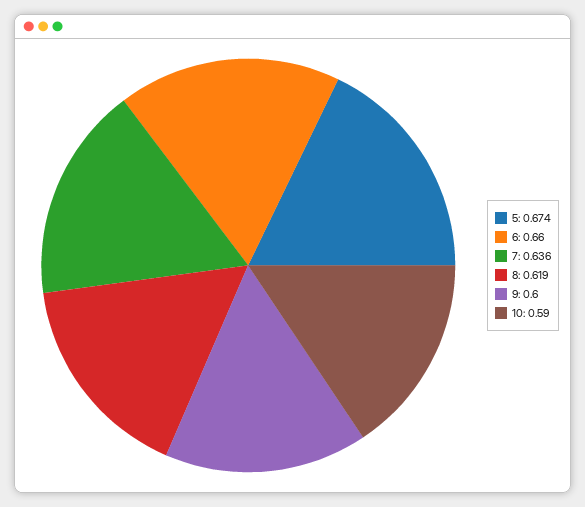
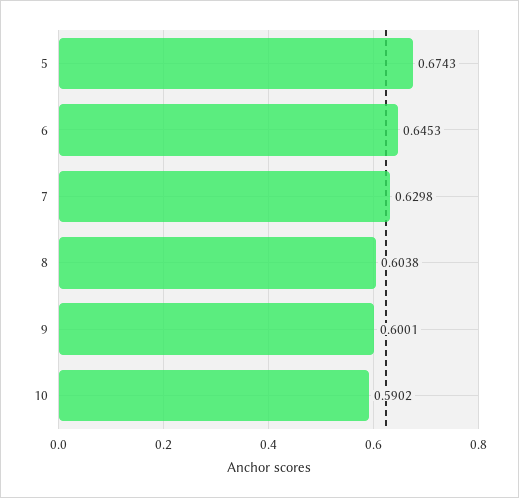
6: 0.66 -> 0.6453
7: 0.636 -> 0.6298
8: 0.619 -> 0.6038

